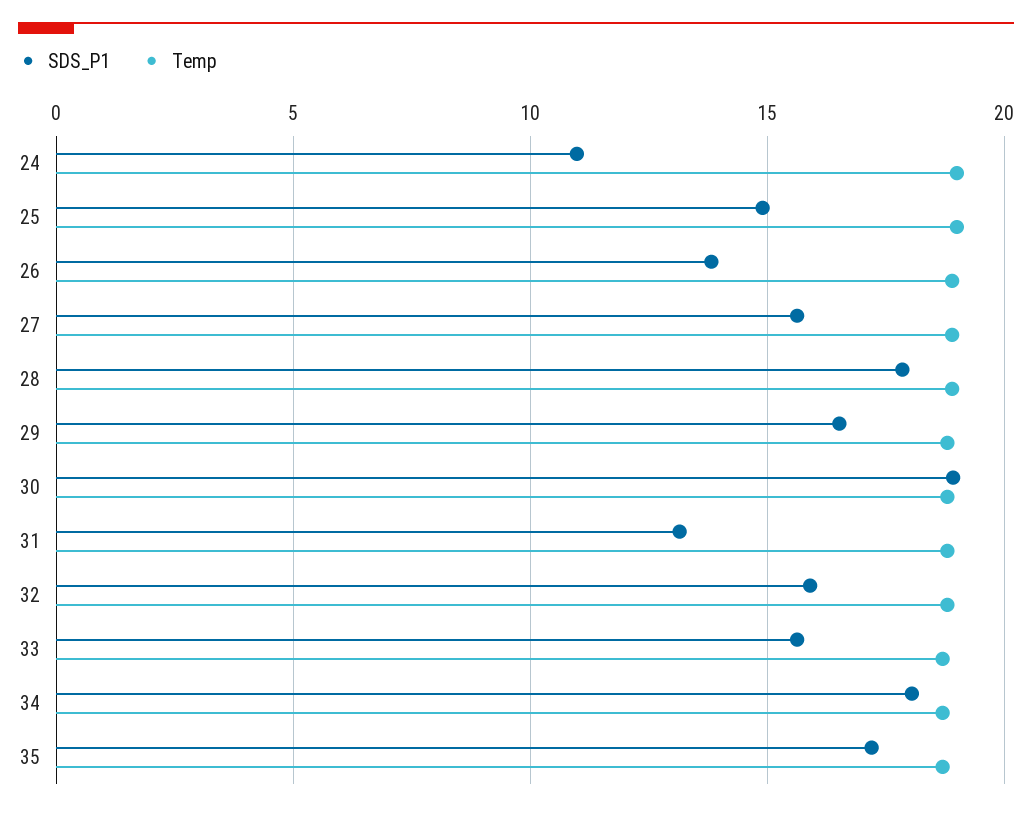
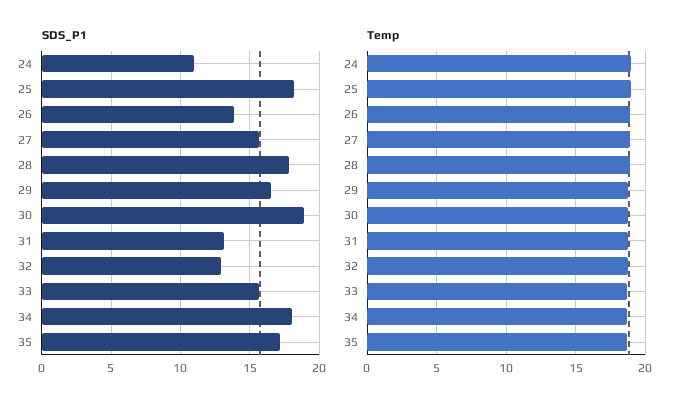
SDS_P1, 25: 15 -> 18
SDS_P1, 32: 16 -> 13

